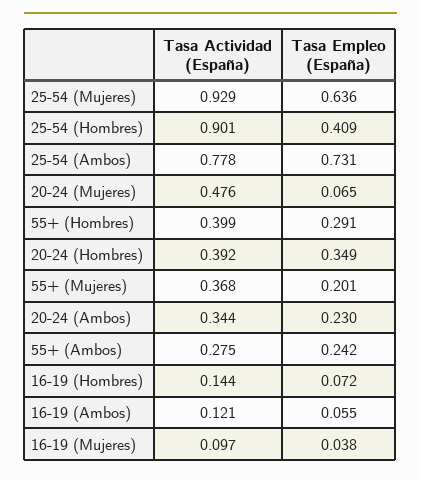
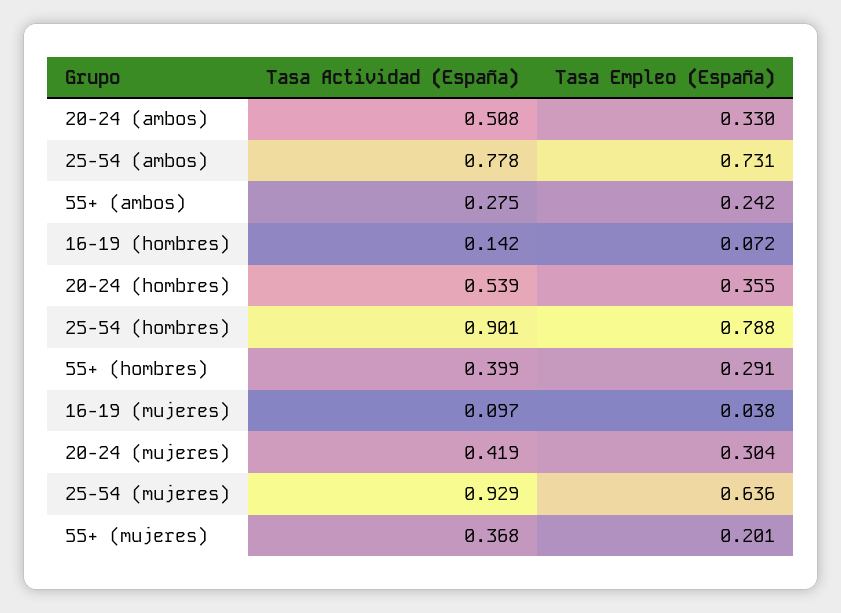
Tasa Empleo (España), 25-54 (Hombres): 0.409 -> 0.788
Tasa Actividad (España), 20-24 (Mujeres): 0.476 -> 0.419
Tasa Empleo (España), 20-24 (Mujeres): 0.065 -> 0.304
Tasa Actividad (España), 20-24 (Hombres): 0.392 -> 0.539
Tasa Empleo (España), 20-24 (Hombres): 0.349 -> 0.355
Tasa Actividad (España), 20-24 (Ambos): 0.344 -> 0.508
Tasa Empleo (España), 20-24 (Ambos): 0.23 -> 0.33
Tasa Actividad (España), 16-19 (Hombres): 0.144 -> 0.142
Tasa Actividad (España), 16-19 (Ambos): 0.121 -> none
Tasa Empleo (España), 16-19 (Ambos): 0.055 -> none

